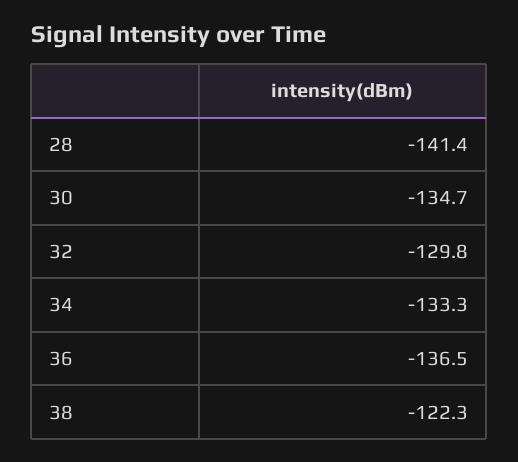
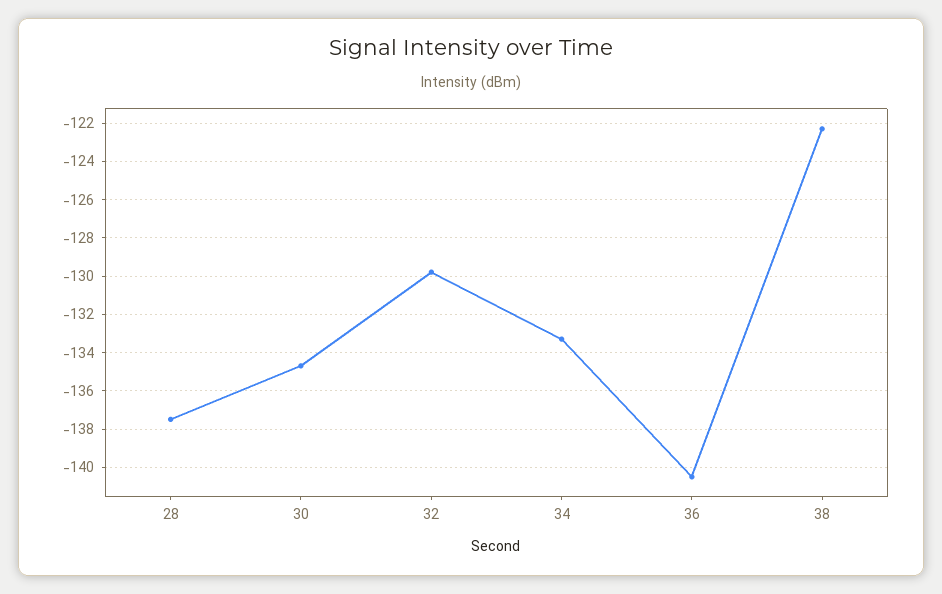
28: -141.4 -> -137.5
36: -136.5 -> -140.5

